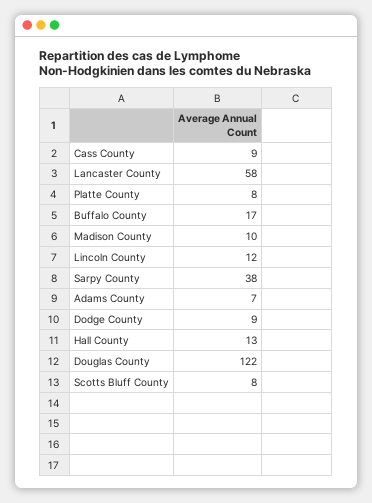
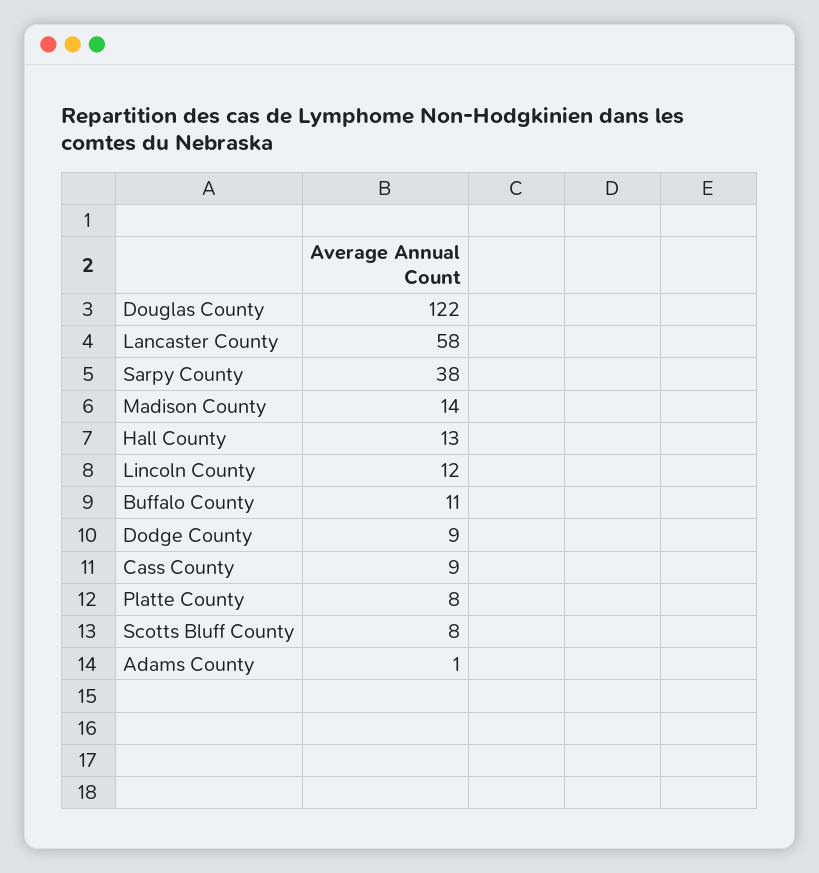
Buffalo County: 17 -> 11
Madison County: 10 -> 14
Adams County: 7 -> 1

